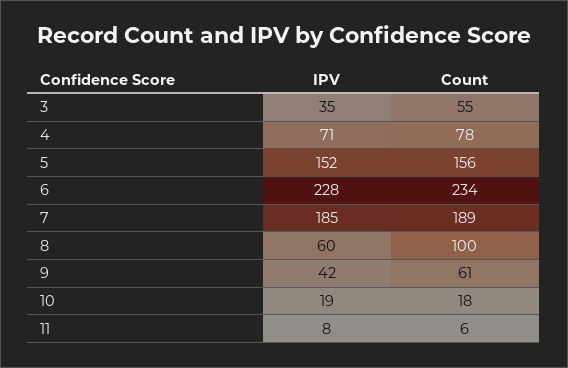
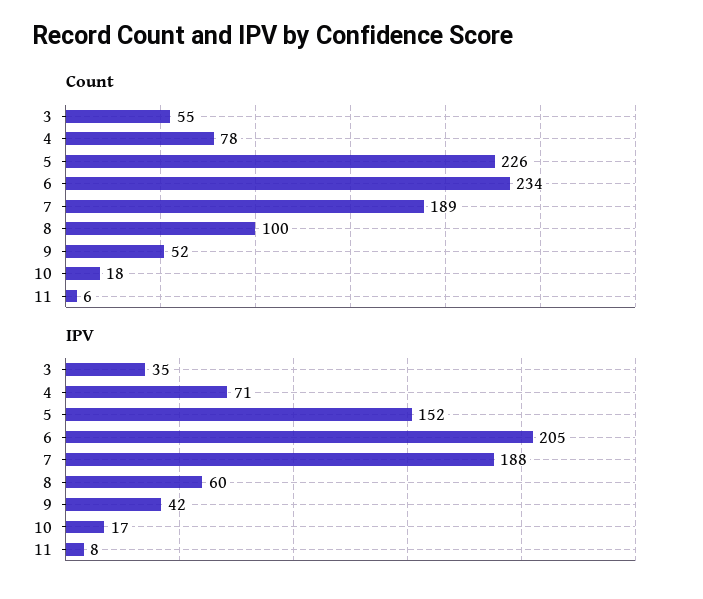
Count, 5: 156 -> 226
IPV, 6: 228 -> 205
IPV, 7: 185 -> 188
Count, 9: 61 -> 52
IPV, 10: 19 -> 17

